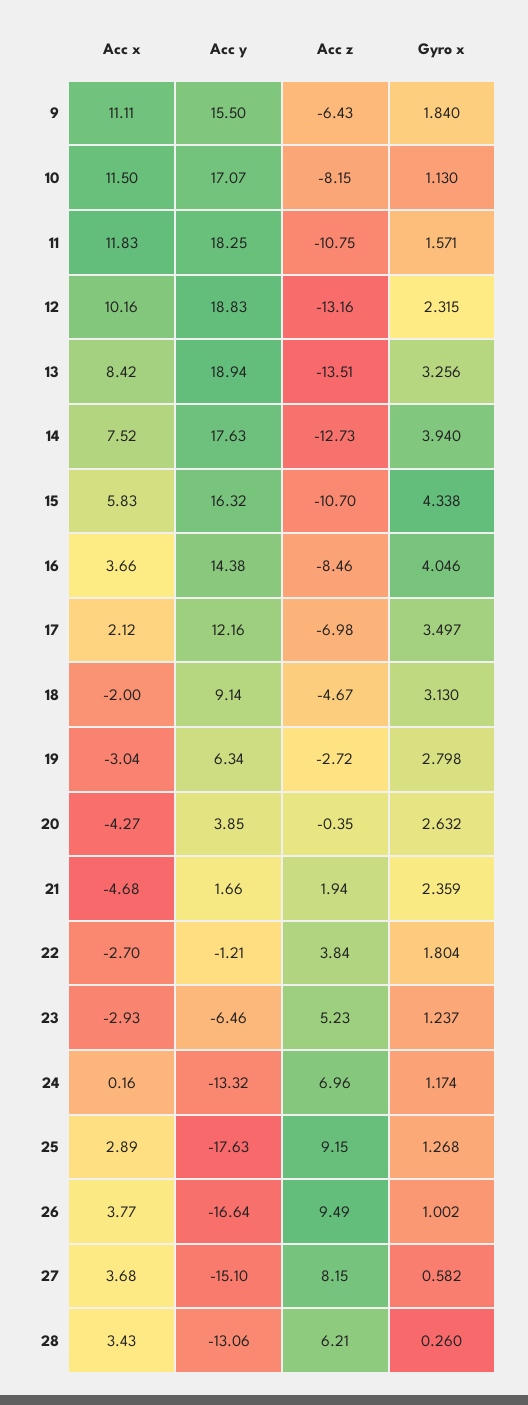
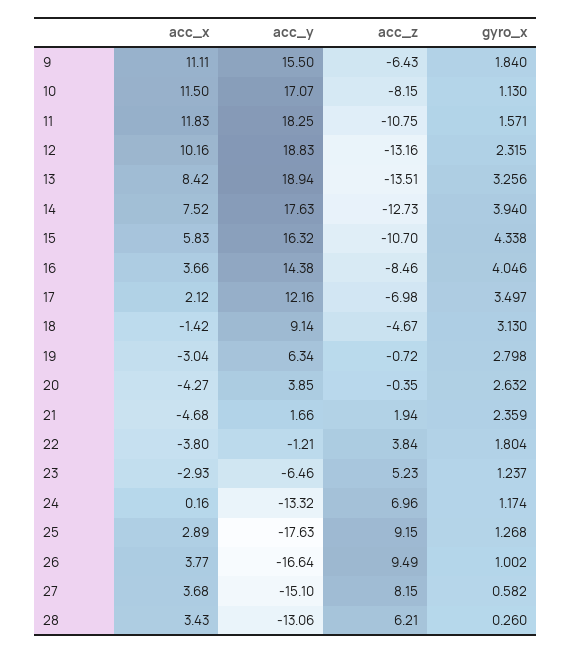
Acc x, 18: -2 -> -1.42
Acc z, 19: -2.72 -> -0.72
Acc x, 22: -2.7 -> -3.8

